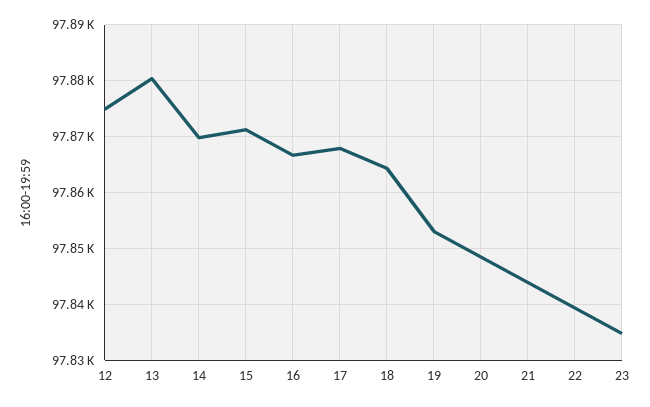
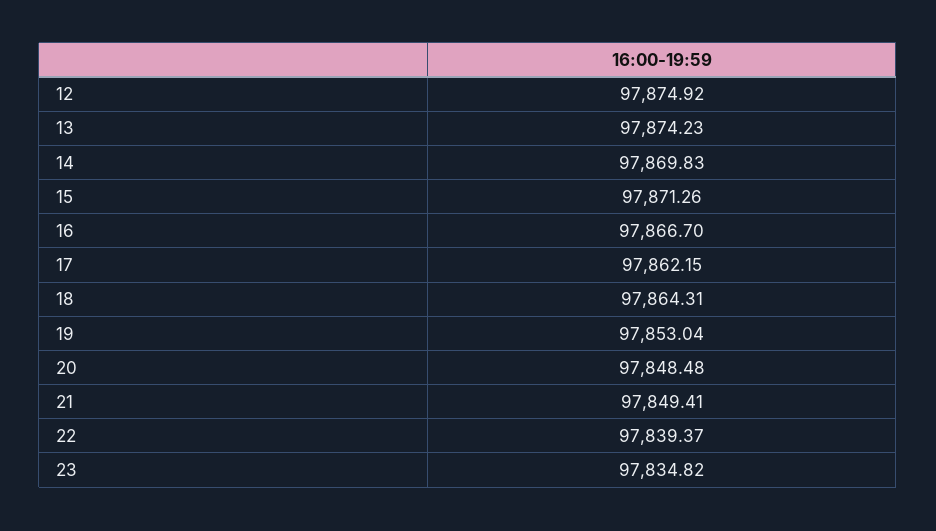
13: 97880 -> 97874.23
17: 97868 -> 97862.15
21: 97844 -> 97849.41

